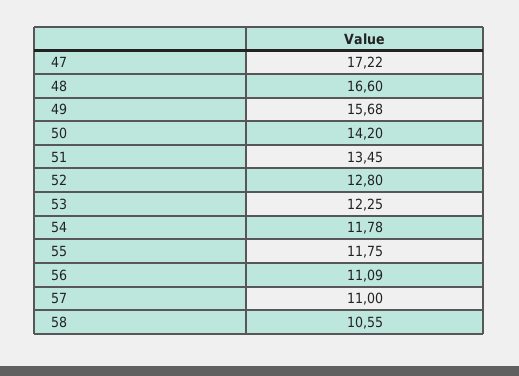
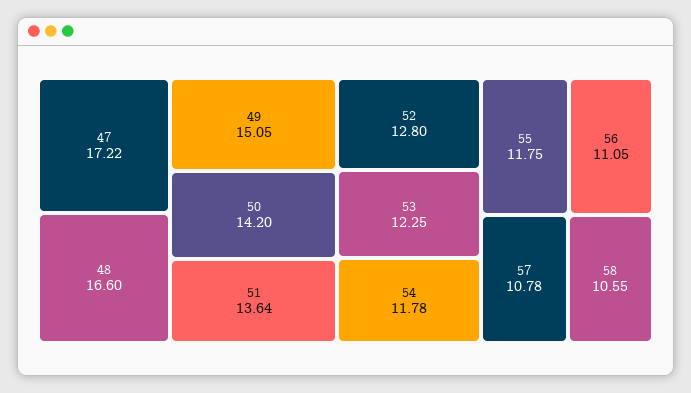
49: 15.68 -> 15.05
51: 13.45 -> 13.64
56: 11.09 -> 11.05
57: 11 -> 10.78

